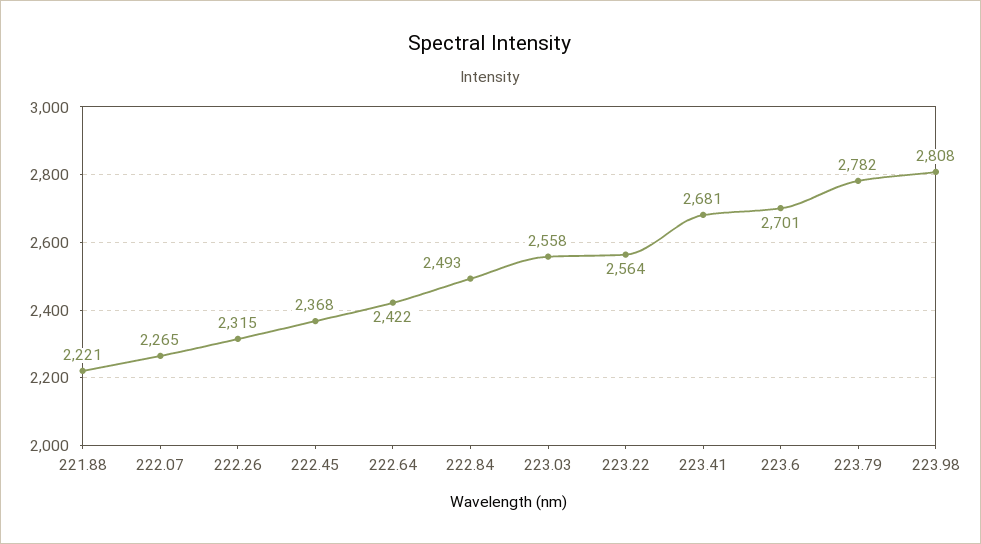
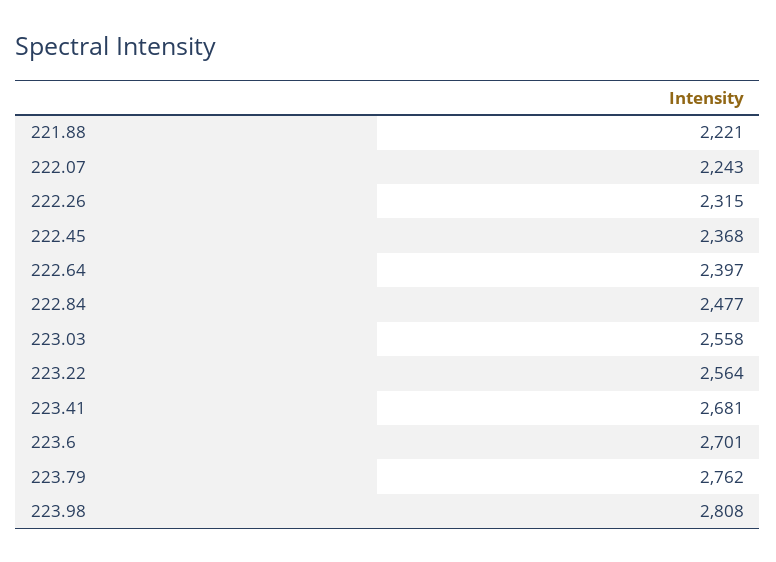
222.07: 2265 -> 2243
222.64: 2422 -> 2397
222.84: 2493 -> 2477
223.79: 2782 -> 2762

